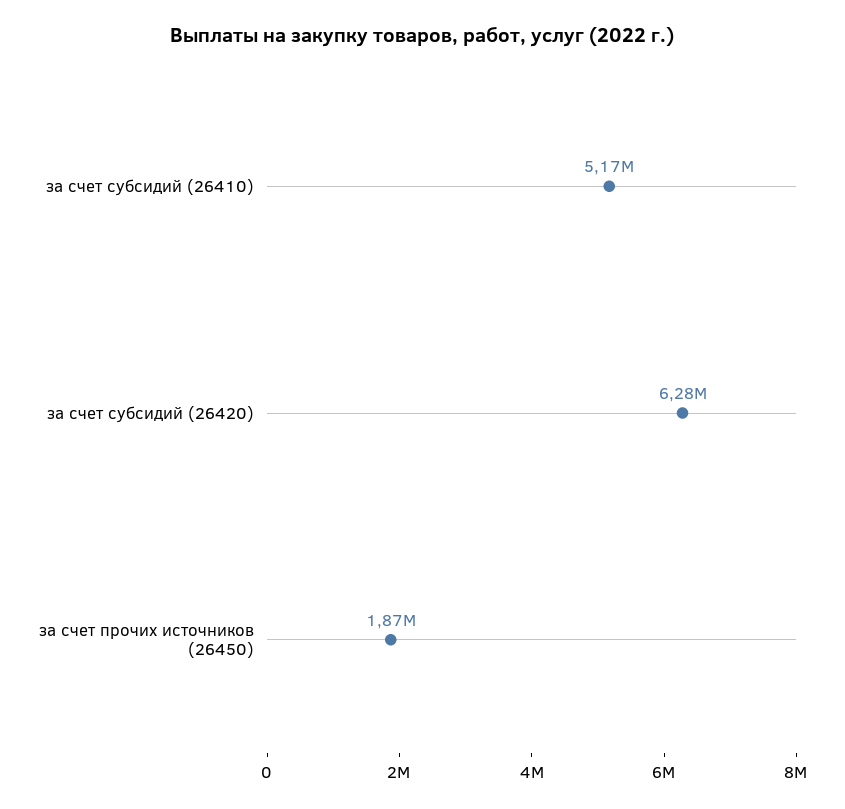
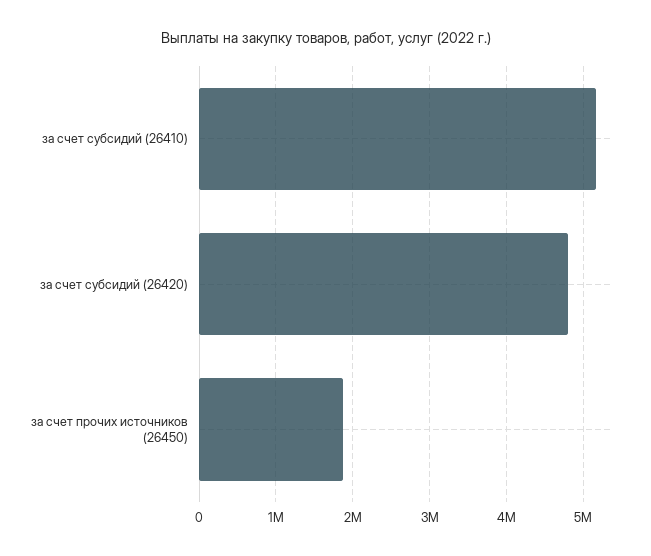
за счет субсидий (26420): 6280000 -> 4800000

